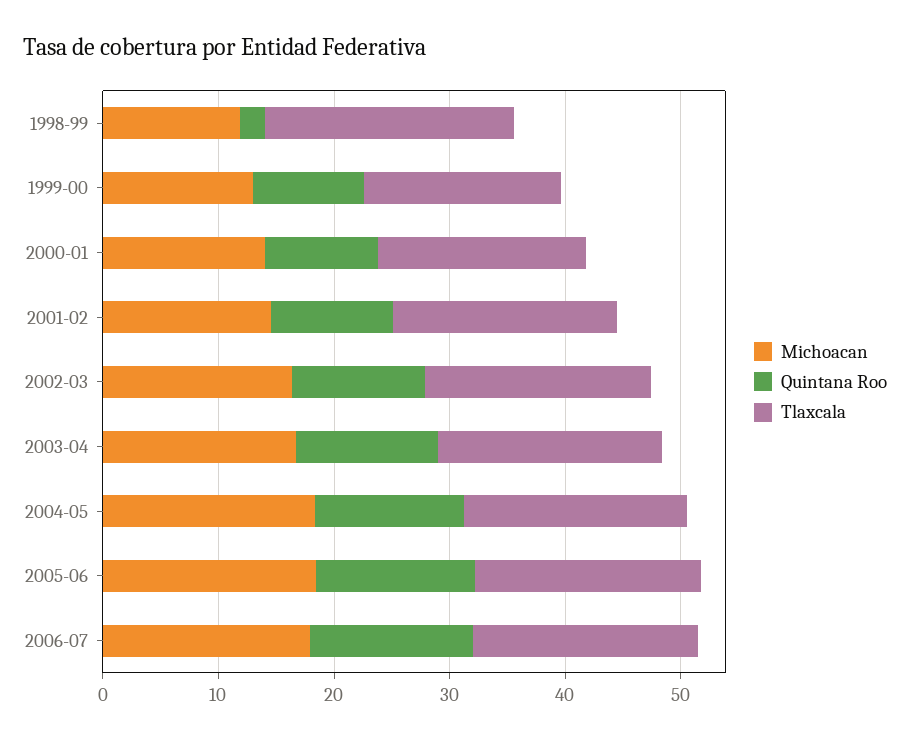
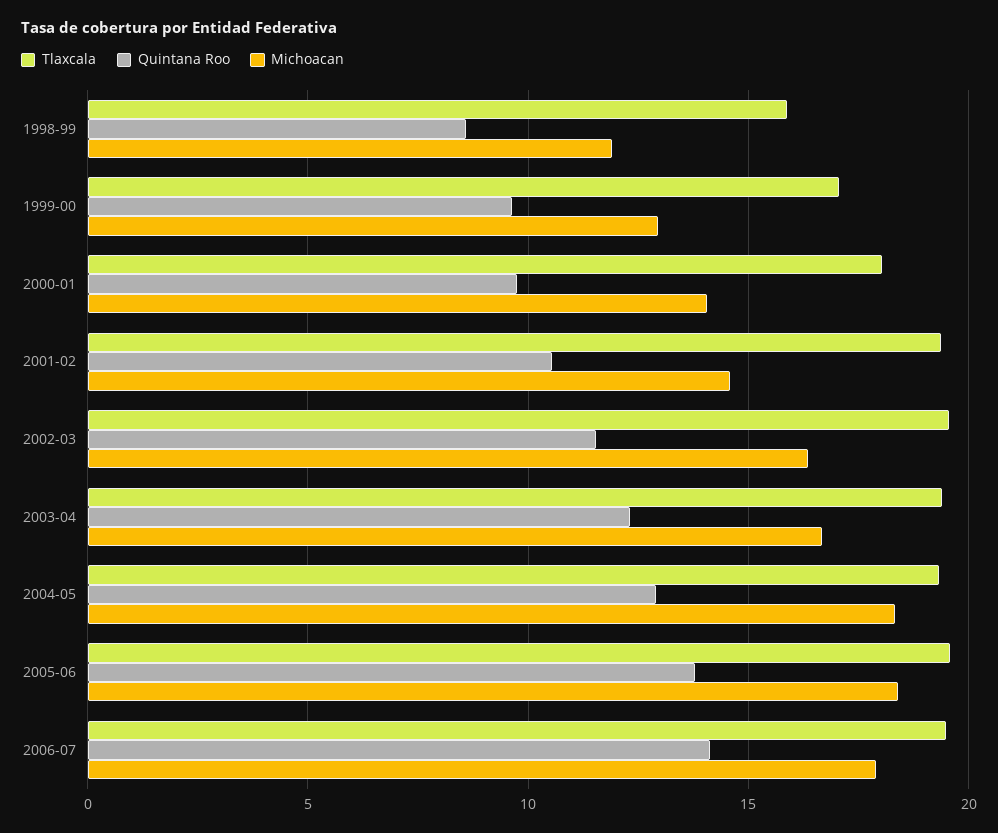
Quintana Roo, 1998-99: 2 -> 8.5
Tlaxcala, 1998-99: 22 -> 16

